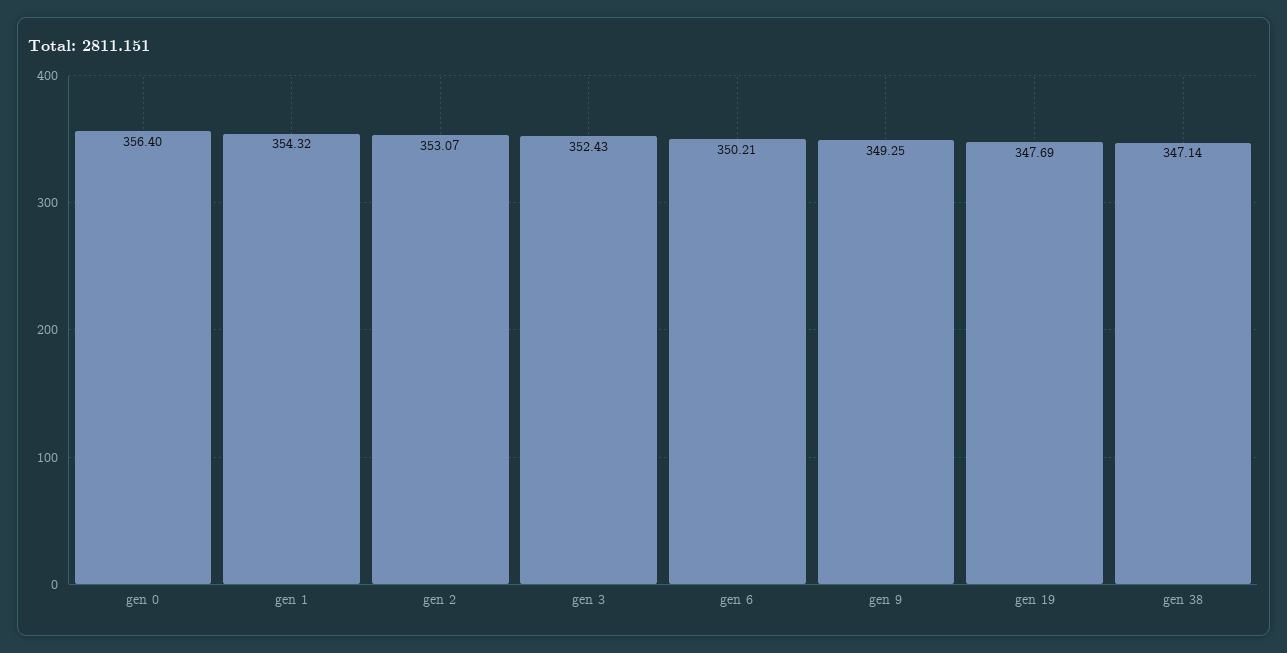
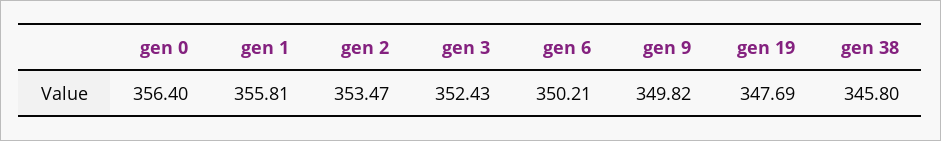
gen 1: 354.32 -> 355.81
gen 2: 353.07 -> 353.47
gen 9: 349.25 -> 349.82
gen 38: 347.14 -> 345.8

